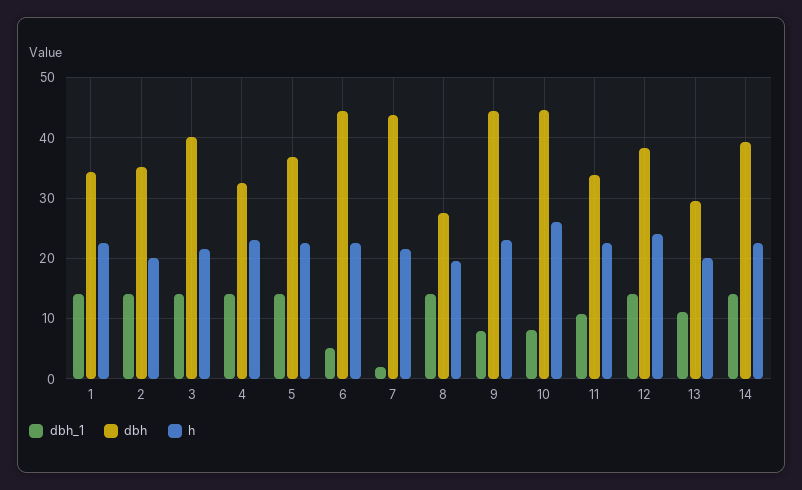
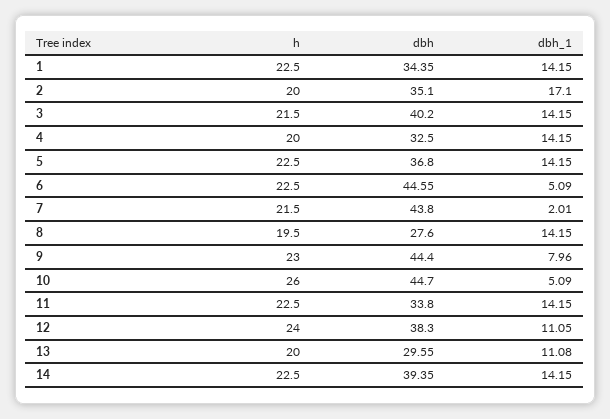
dbh_1, 2: 14 -> 17.1
h, 4: 23 -> 20
dbh_1, 10: 8 -> 5.09
dbh_1, 11: 11 -> 14.15
dbh_1, 12: 14 -> 11.05

